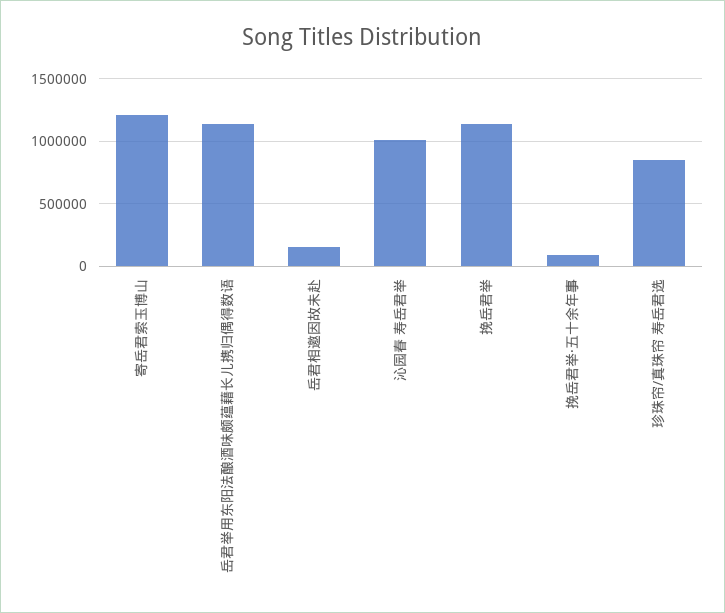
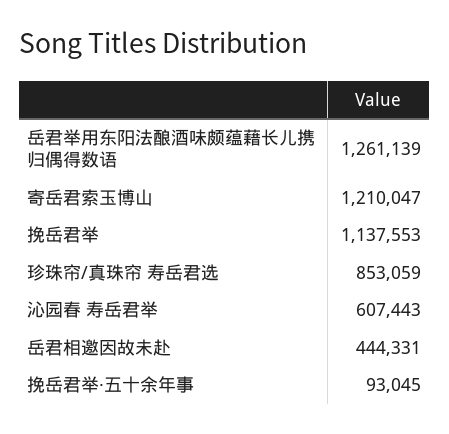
岳君举用东阳法酿酒味颇蕴藉长儿携归偶得数语: 1150000 -> 1261139
岳君相邀因故未赴: 150000 -> 444331
沁园春 寿岳君举: 1000000 -> 607443

